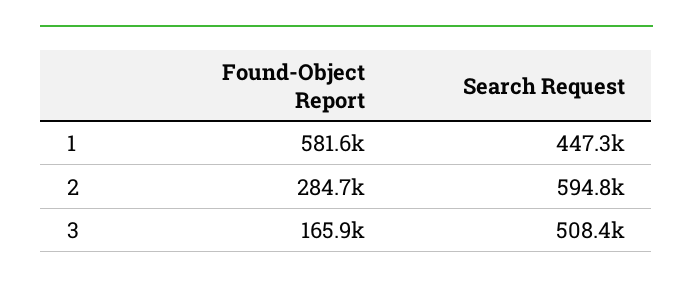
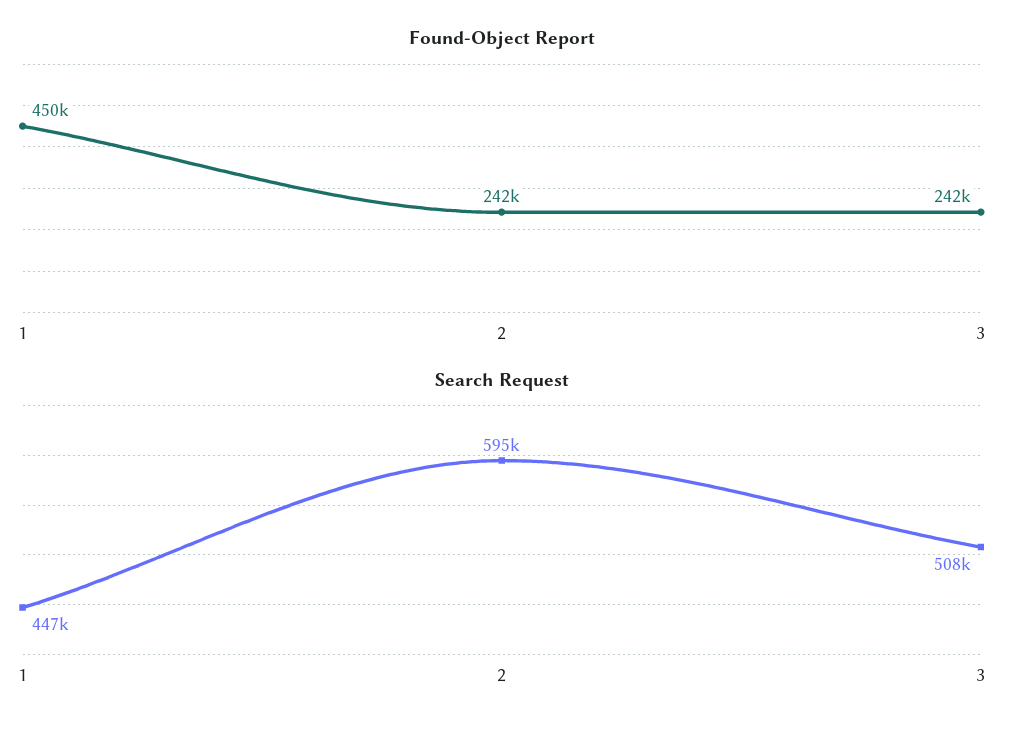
Found-Object Report, 1: 581600 -> 450000
Found-Object Report, 2: 284700 -> 242000
Found-Object Report, 3: 165900 -> 242000

